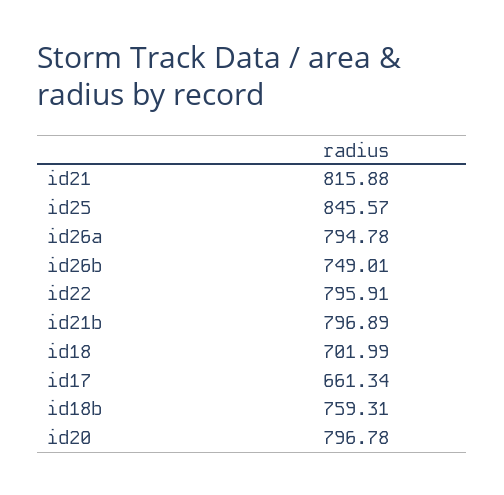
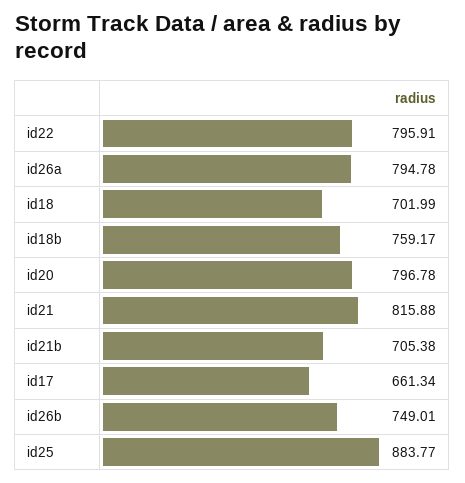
id25: 845.57 -> 883.77
id21b: 796.89 -> 705.38
id18b: 759.31 -> 759.17

